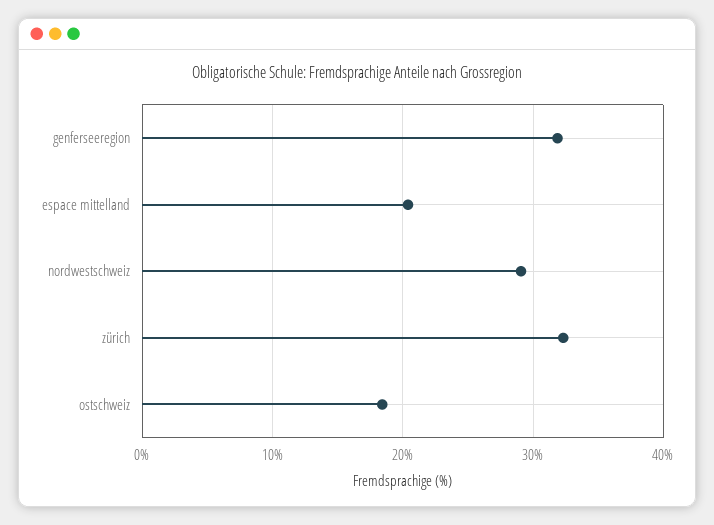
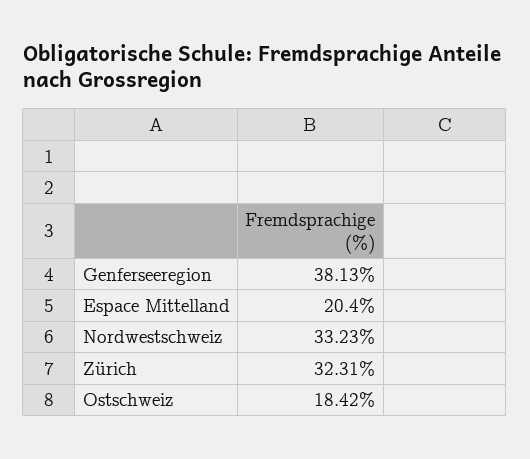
genferseeregion: 32 -> 38.13
nordwestschweiz: 29 -> 33.23

